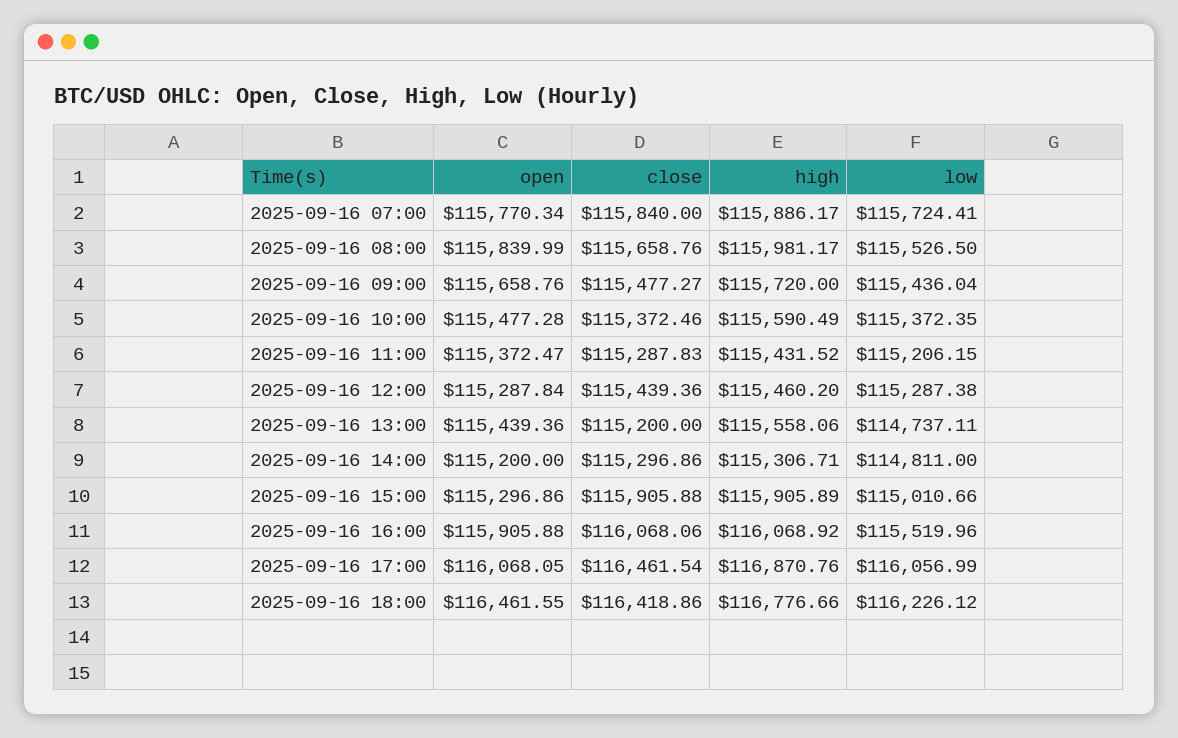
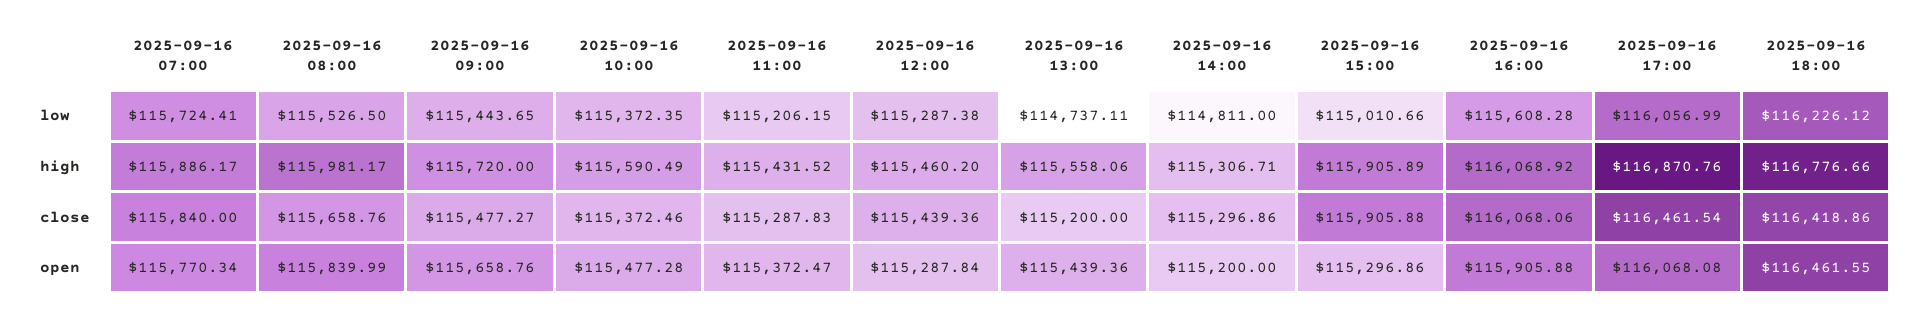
low, 2025-09-16 09:00: 115436.04 -> 115443.65
low, 2025-09-16 16:00: 115519.96 -> 115608.28
open, 2025-09-16 17:00: 116068.05 -> 116068.08

